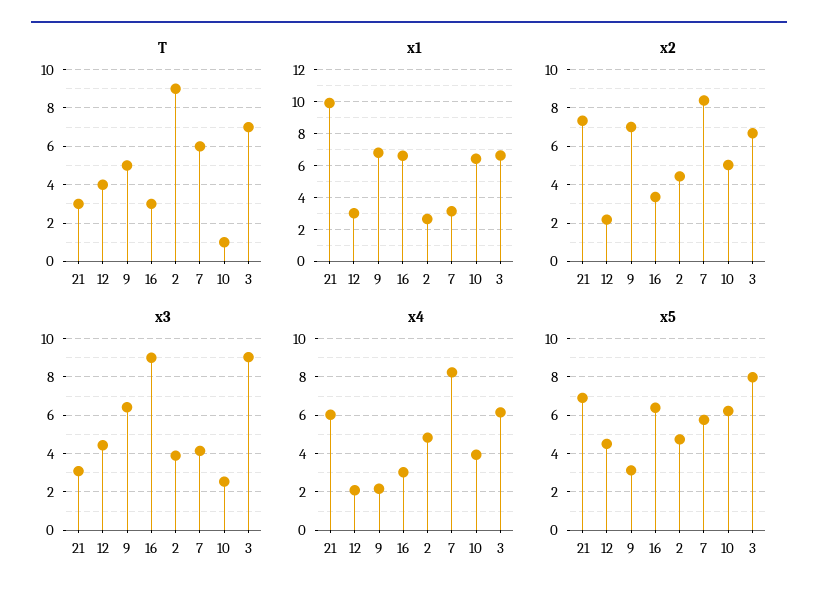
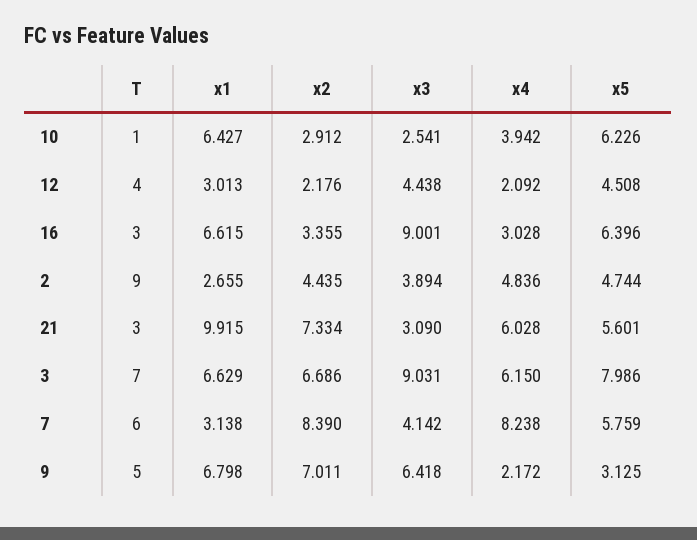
x2, 10: 5 -> 2.912
x5, 21: 7 -> 5.601

